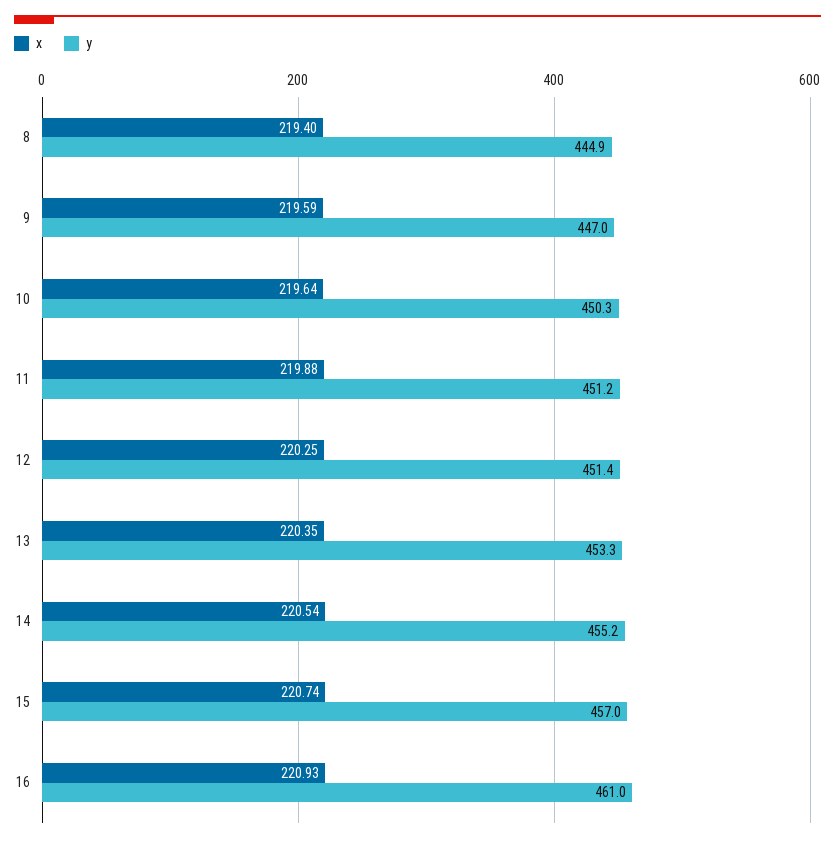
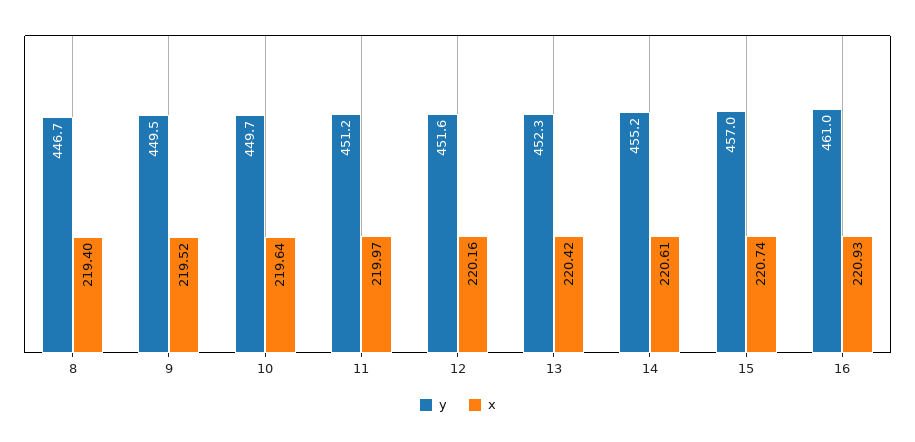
y, 8: 444.9 -> 446.7
x, 9: 219.59 -> 219.52
y, 9: 447 -> 449.5
y, 10: 450.3 -> 449.7
x, 11: 219.88 -> 219.97
x, 12: 220.25 -> 220.16
y, 12: 451.4 -> 451.6
x, 13: 220.35 -> 220.42
y, 13: 453.3 -> 452.3
x, 14: 220.54 -> 220.61

